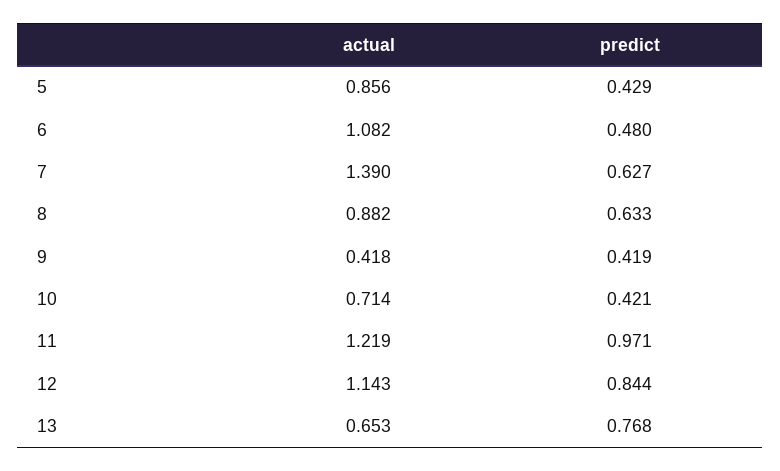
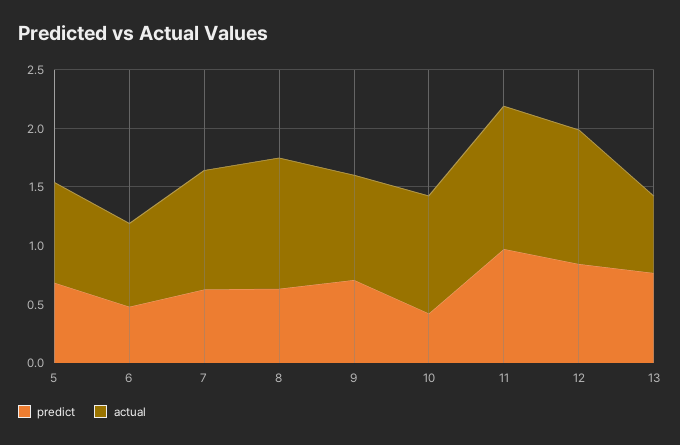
predict, 5: 0.429 -> 0.7
actual, 6: 1.082 -> 0.7
actual, 7: 1.39 -> 1
actual, 8: 0.882 -> 1.1
actual, 9: 0.418 -> 0.9
predict, 9: 0.419 -> 0.7
actual, 10: 0.714 -> 1

